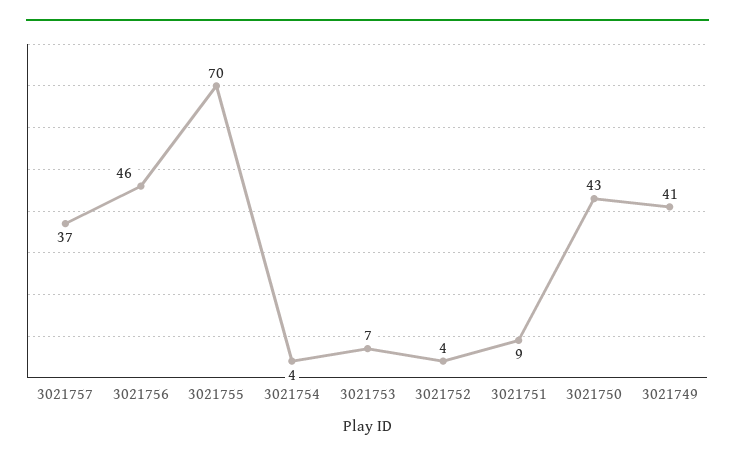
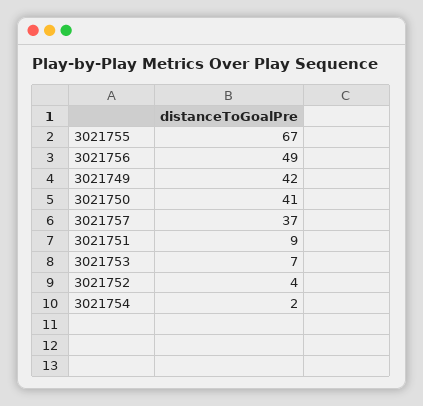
3021756: 46 -> 49
3021755: 70 -> 67
3021754: 4 -> 2
3021750: 43 -> 41
3021749: 41 -> 42

